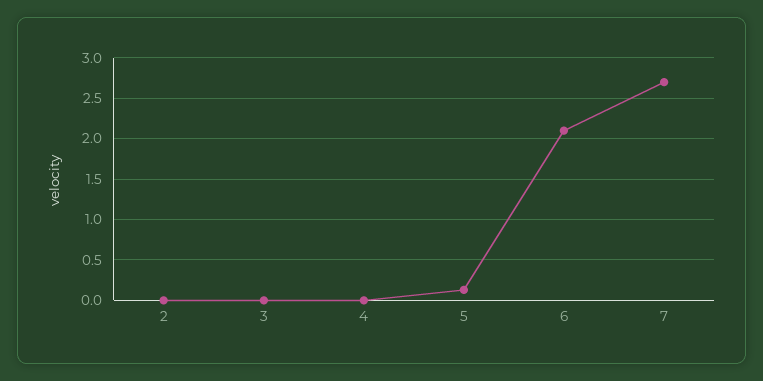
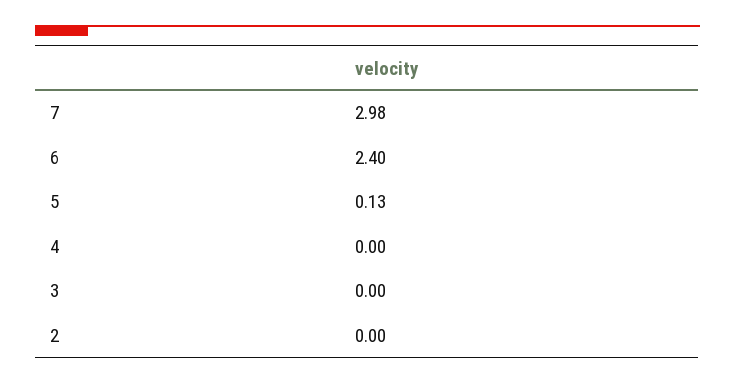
6: 2.1 -> 2.4
7: 2.7 -> 2.98

